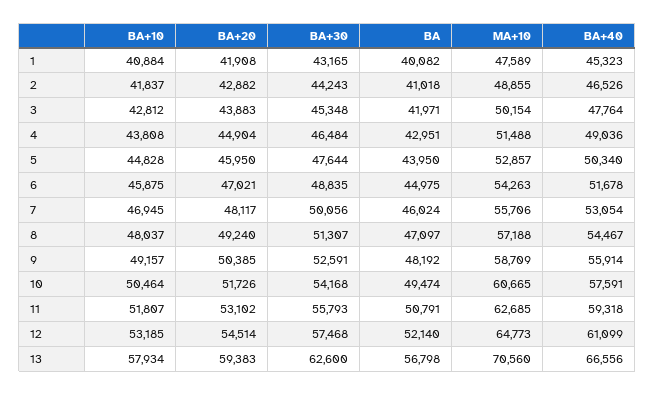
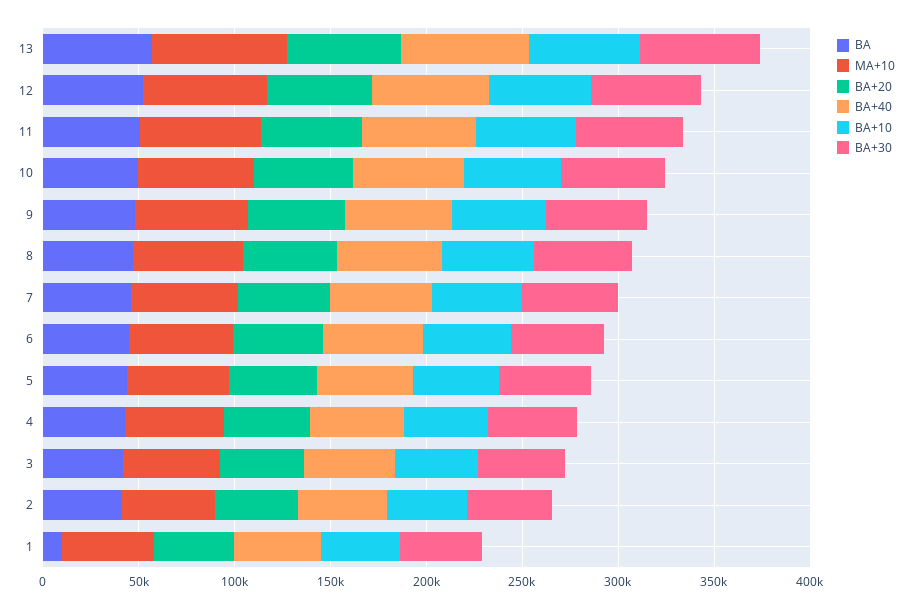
BA, 1: 40082 -> 10000

